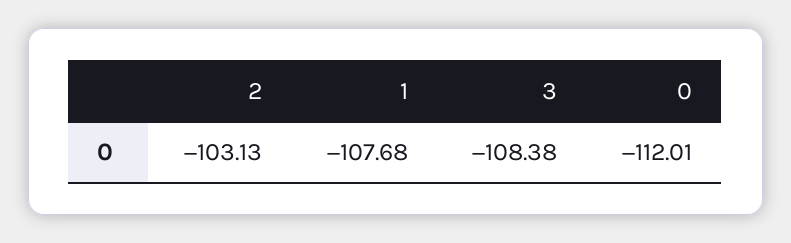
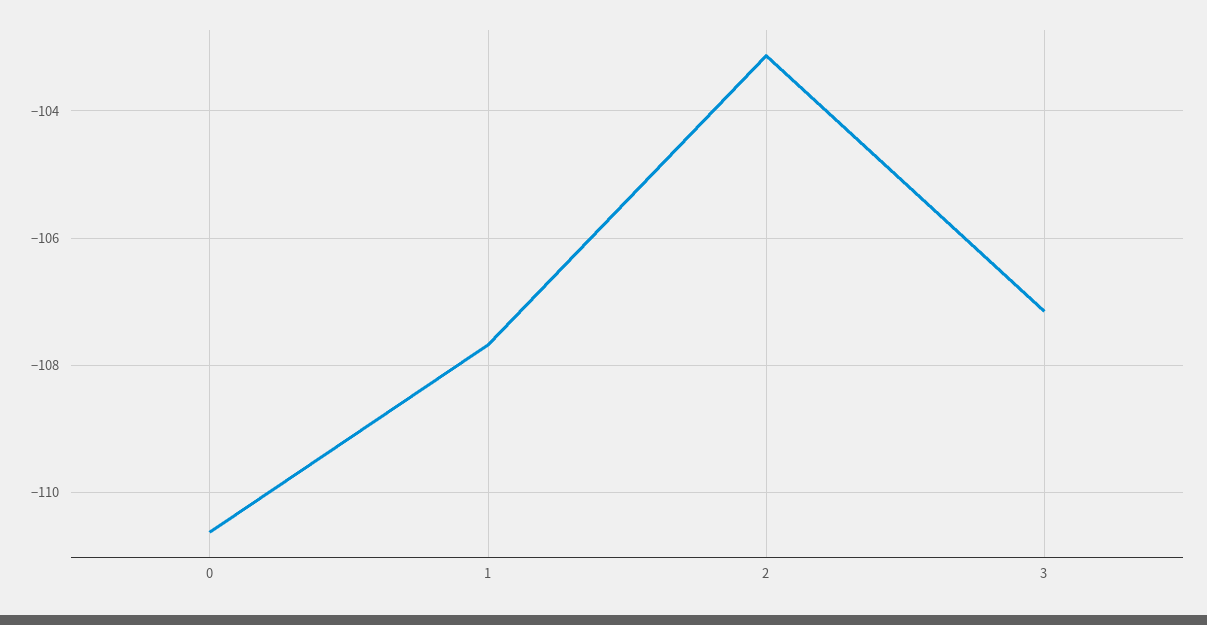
3: -108.38 -> -107.2
0: -112.01 -> -110.6

